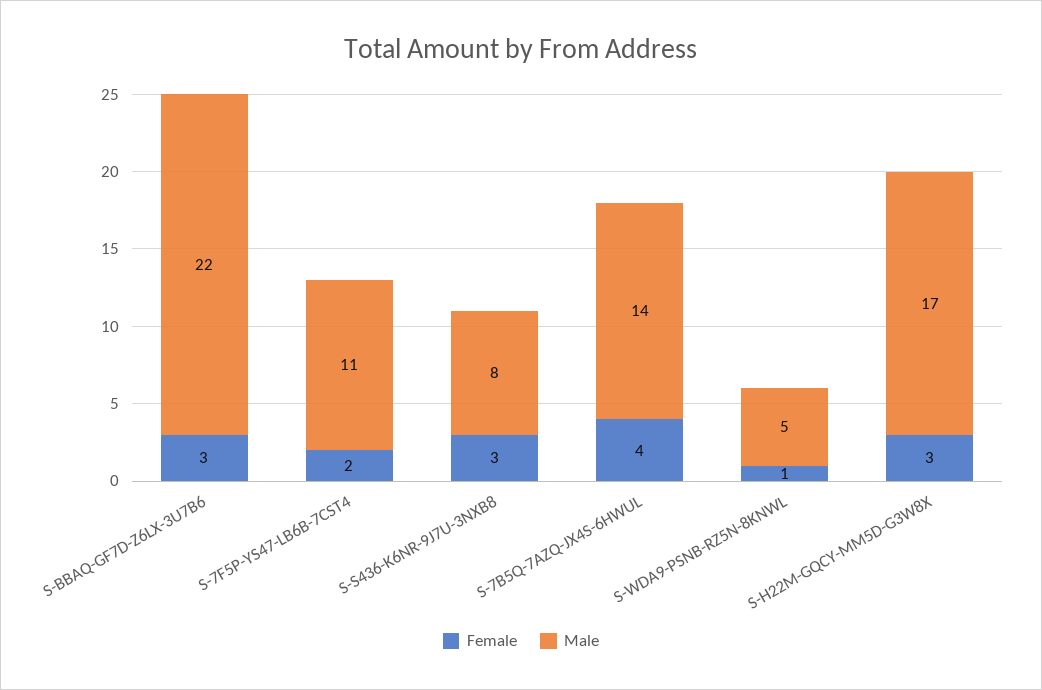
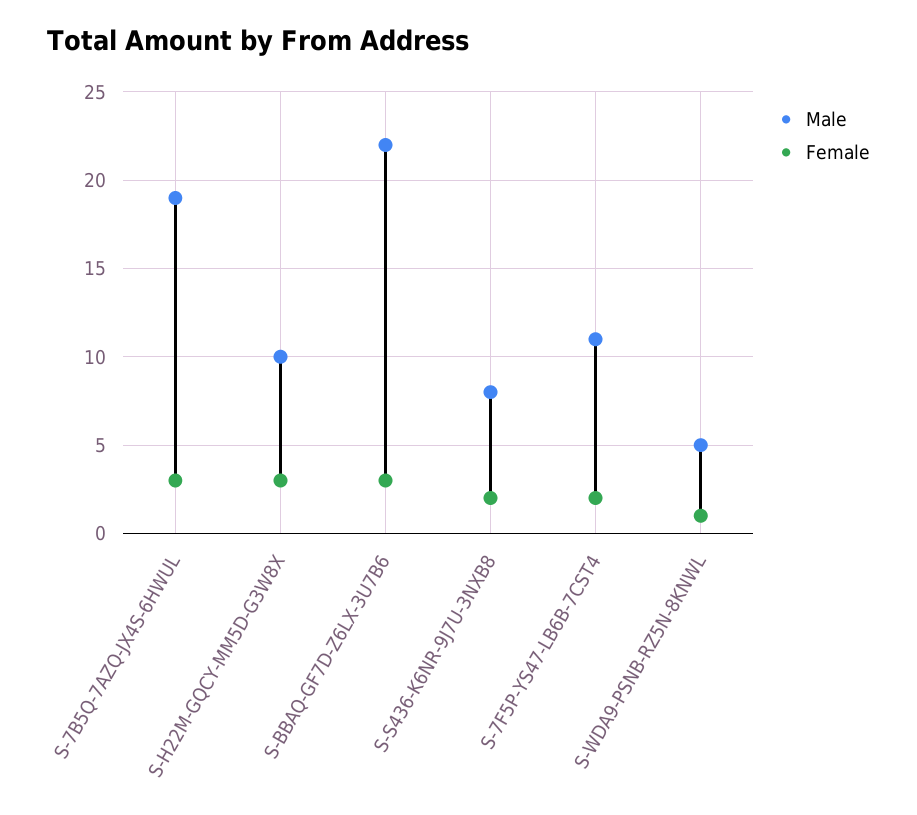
Female, S-S436-K6NR-9J7U-3NXB8: 3 -> 2
Female, S-7B5Q-7AZQ-JX4S-6HWUL: 4 -> 3
Male, S-7B5Q-7AZQ-JX4S-6HWUL: 14 -> 19
Male, S-H22M-GQCY-MM5D-G3W8X: 17 -> 10

